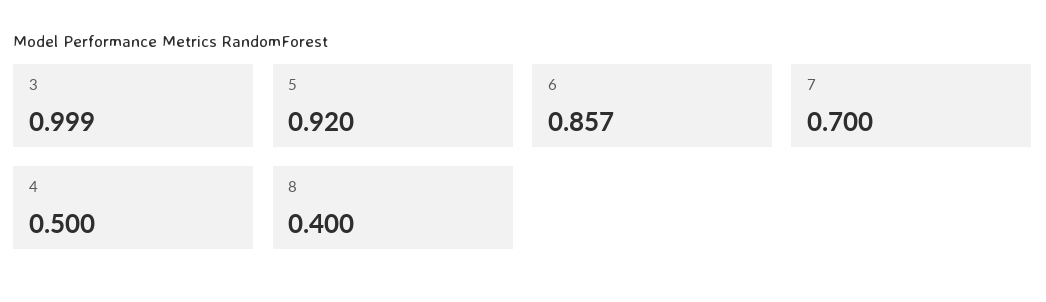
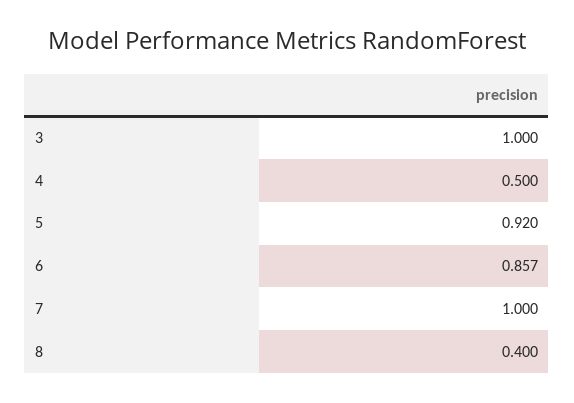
3: 0.999 -> 1
7: 0.7 -> 1

